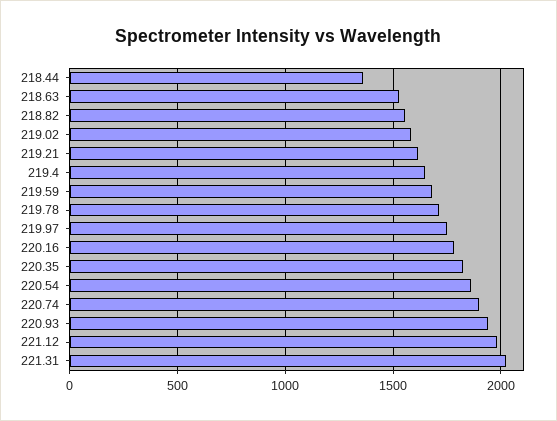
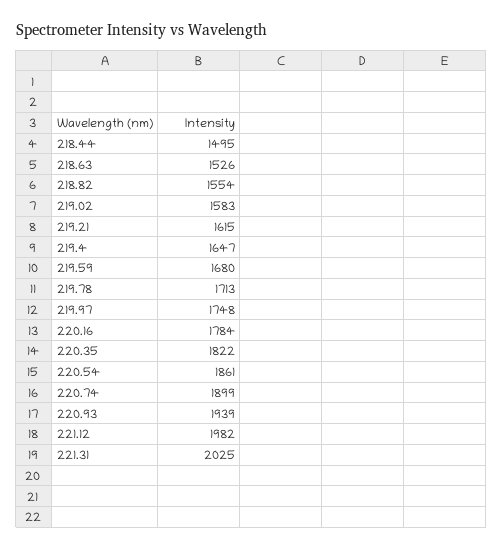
218.44: 1350 -> 1495

